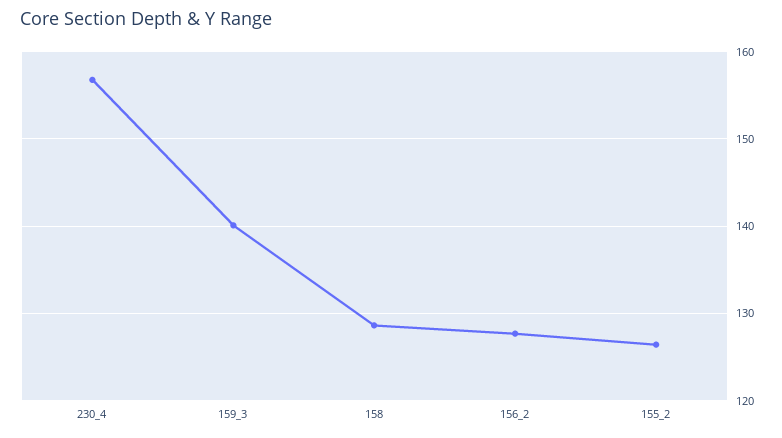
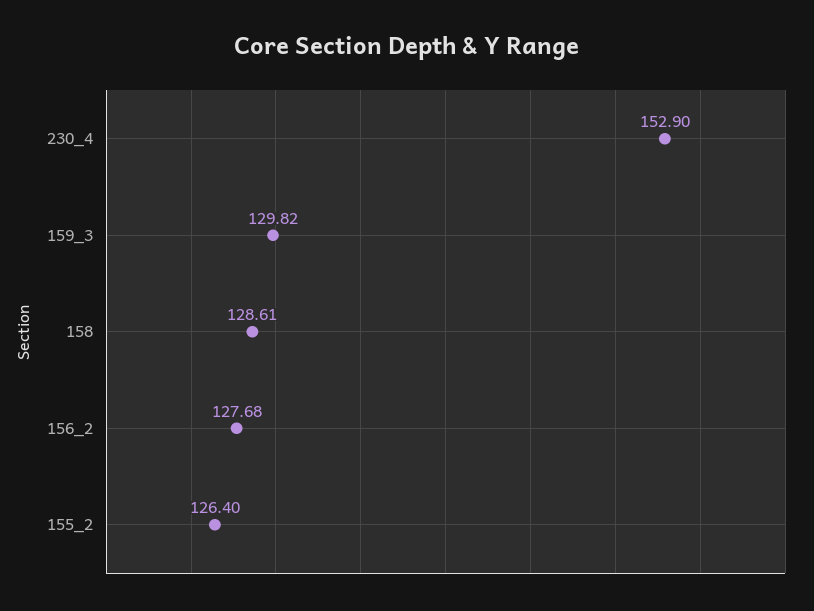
230_4: 157 -> 152.9
159_3: 140 -> 129.82

